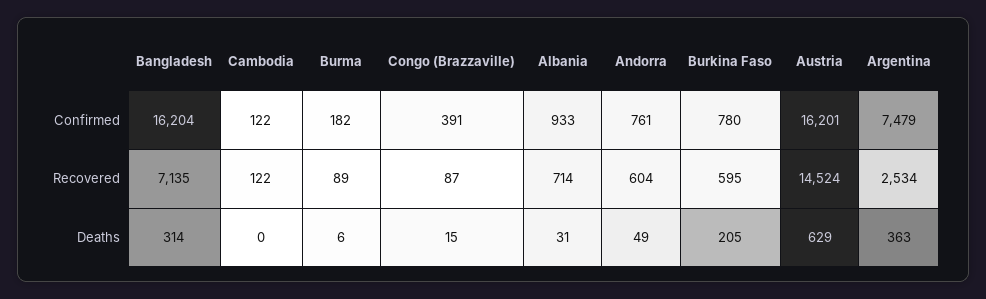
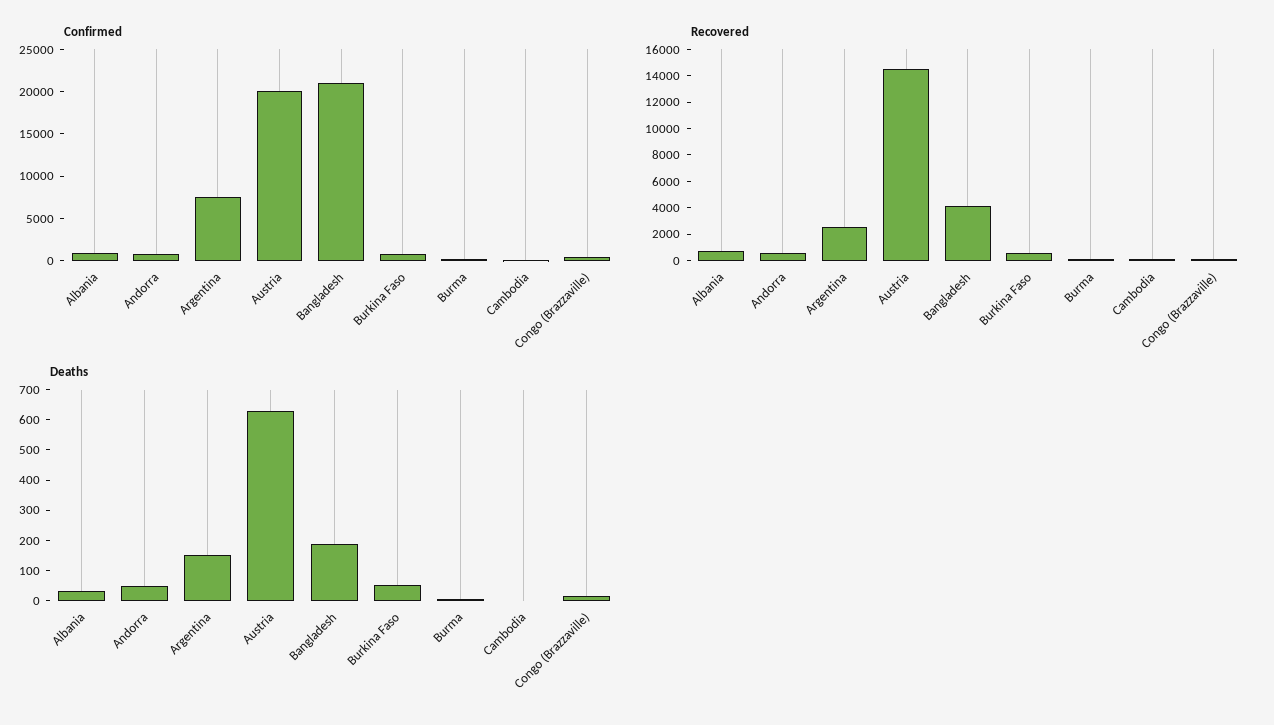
Confirmed, Bangladesh: 16204 -> 21000
Confirmed, Austria: 16201 -> 20000
Recovered, Bangladesh: 7135 -> 4000
Deaths, Bangladesh: 314 -> 200
Deaths, Burkina Faso: 205 -> 50
Deaths, Argentina: 363 -> 150

